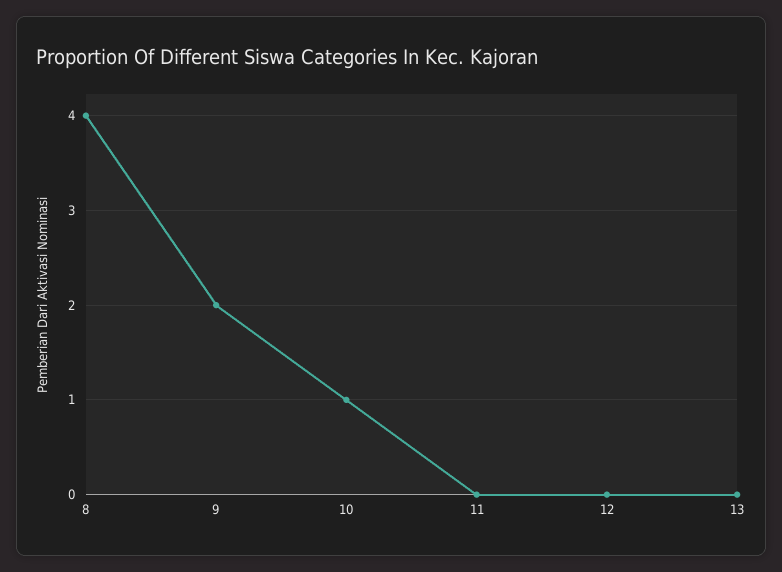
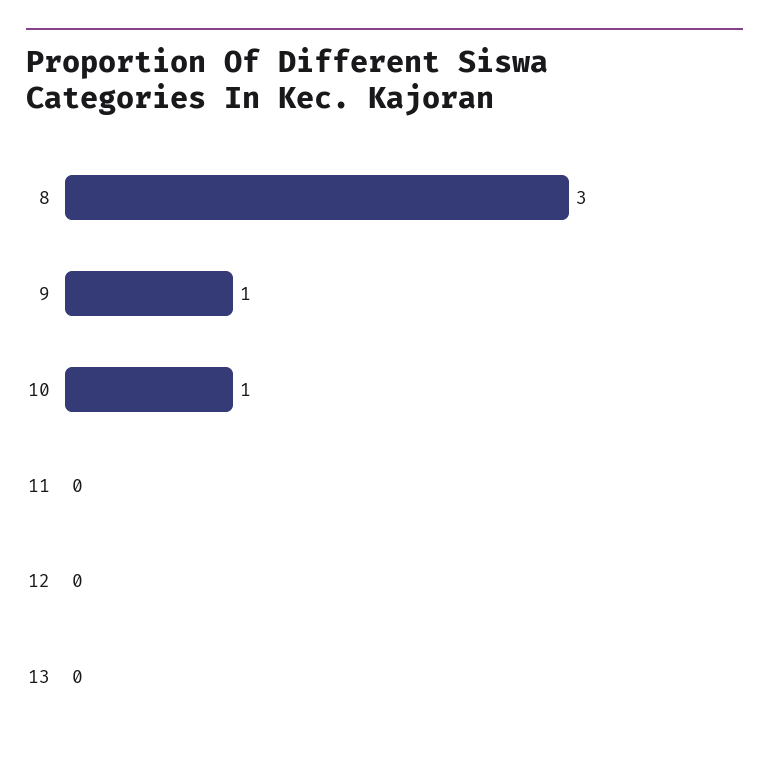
8: 4 -> 3
9: 2 -> 1

